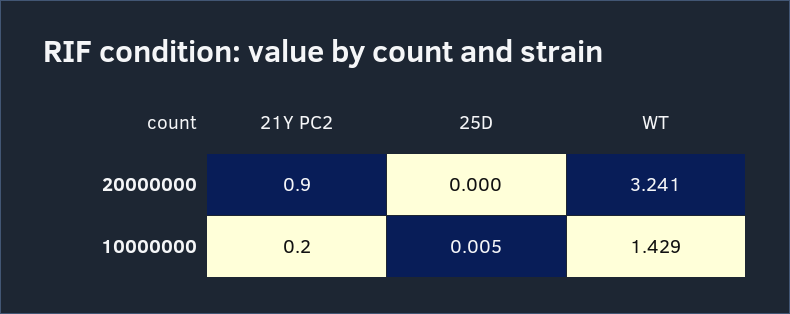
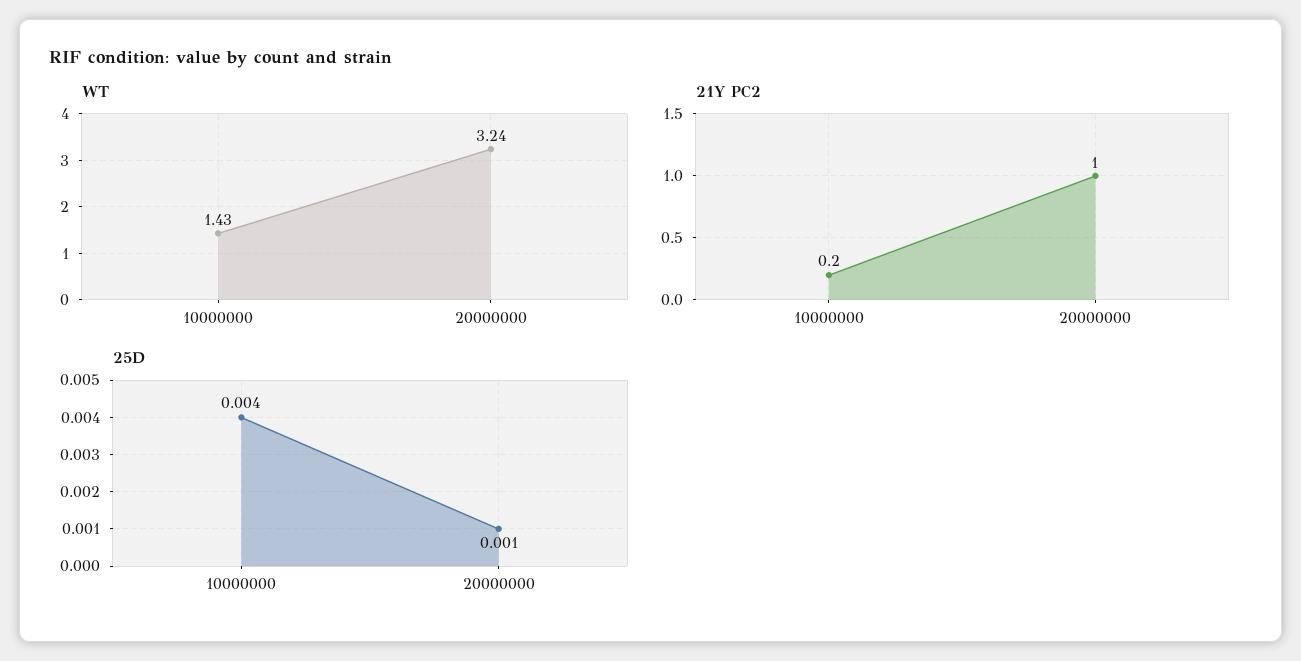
21Y PC2, 20000000: 0.9 -> 1
25D, 20000000: 0 -> 0.001
25D, 10000000: 0.005 -> 0.004

